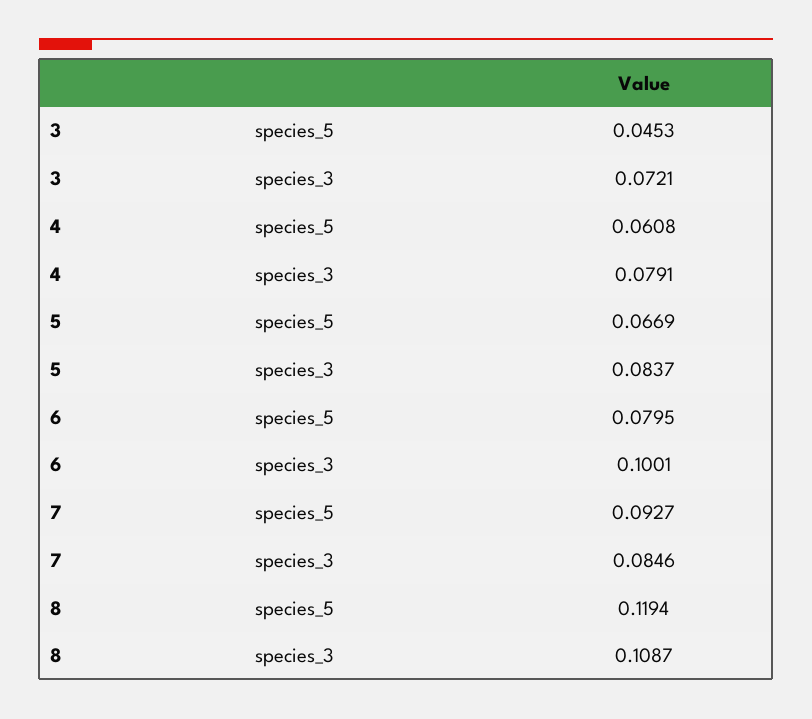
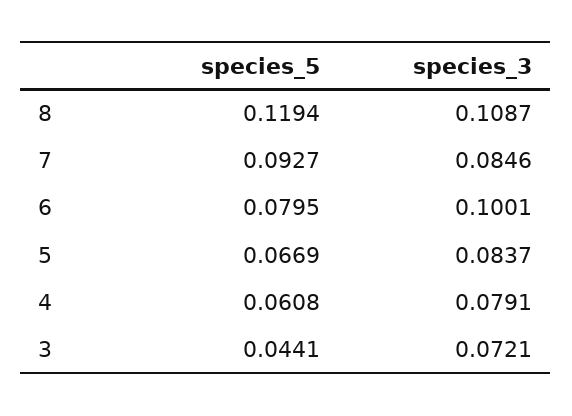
3, species_5: 0.0453 -> 0.0441

